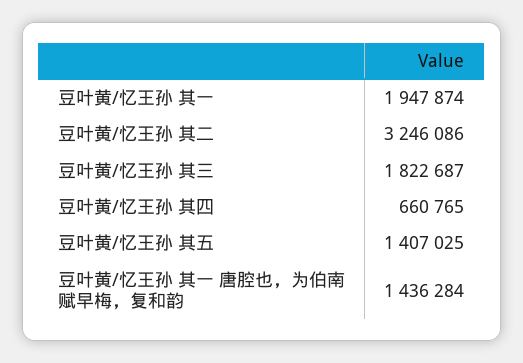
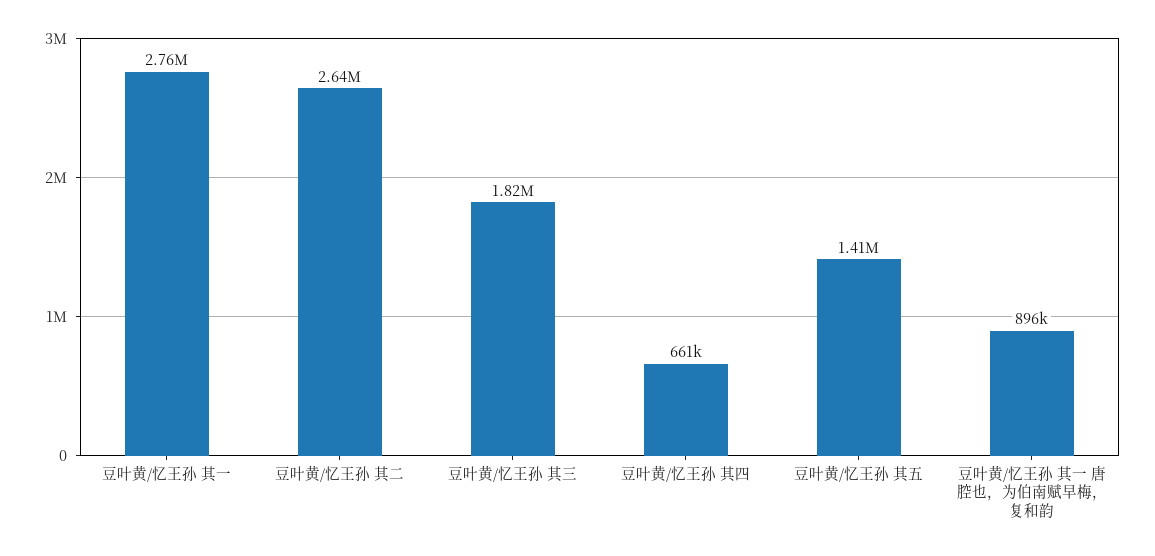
豆叶黄/忆王孙 其一: 1947874 -> 2760000
豆叶黄/忆王孙 其二: 3246086 -> 2640000
豆叶黄/忆王孙 其一 唐腔也，为伯南赋早梅，复和韵: 1436284 -> 896000

